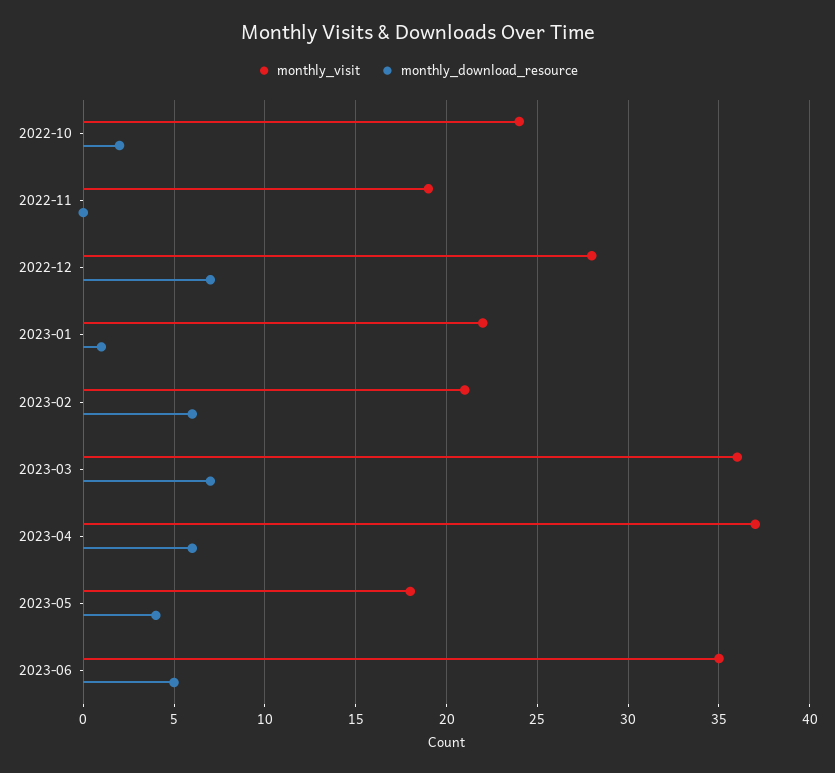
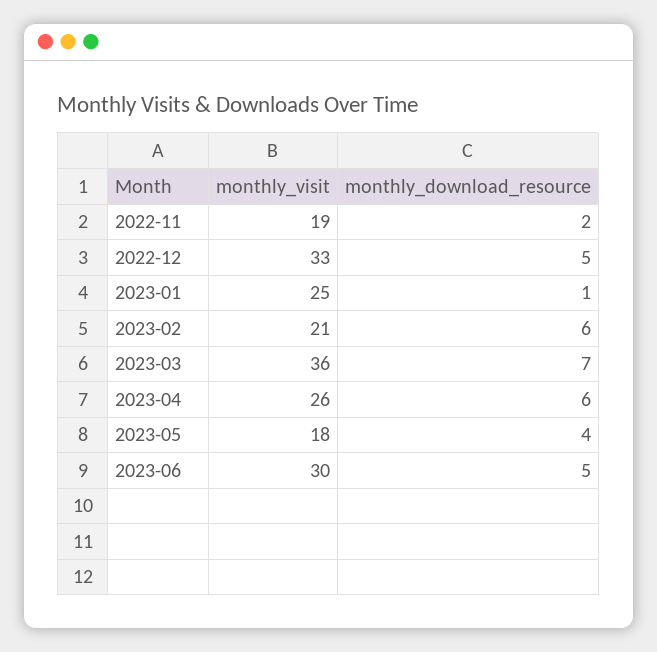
monthly_visit, 2022-10: 24 -> none
monthly_download_resource, 2022-10: 2 -> none
monthly_download_resource, 2022-11: 0 -> 2
monthly_visit, 2022-12: 28 -> 33
monthly_download_resource, 2022-12: 7 -> 5
monthly_visit, 2023-01: 22 -> 25
monthly_visit, 2023-04: 37 -> 26
monthly_visit, 2023-06: 35 -> 30

